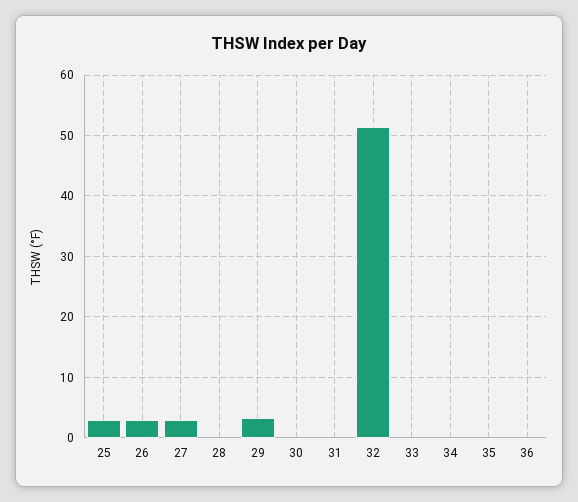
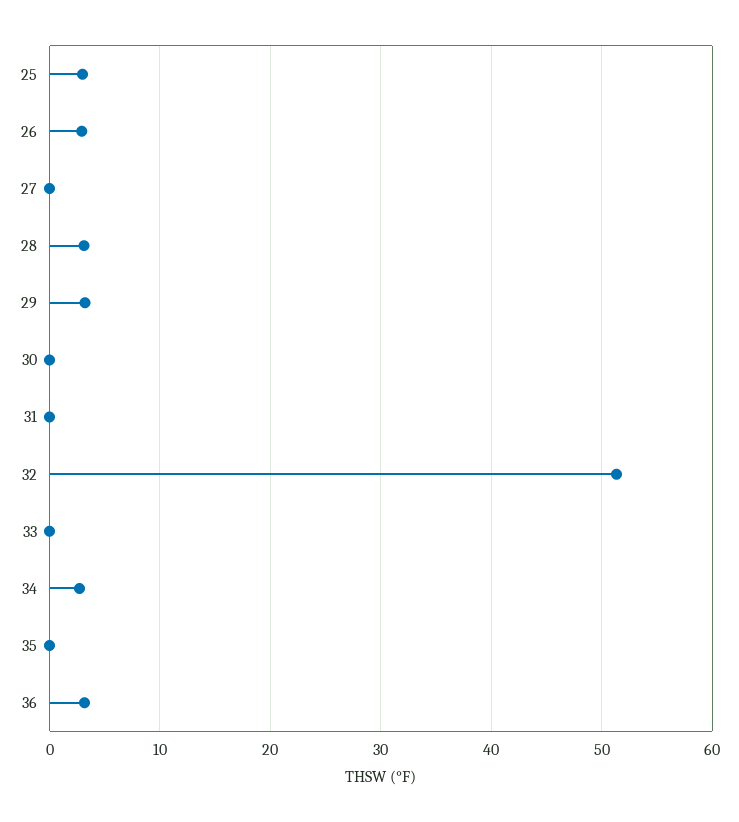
27: 3 -> 0
28: 0 -> 3
34: 0 -> 3
36: 0 -> 3

